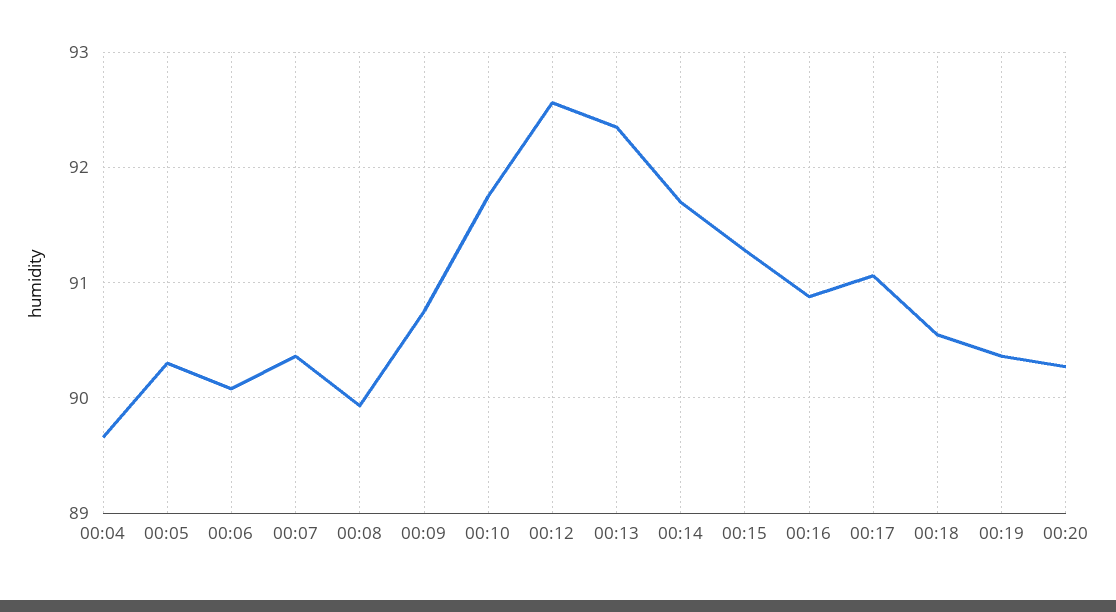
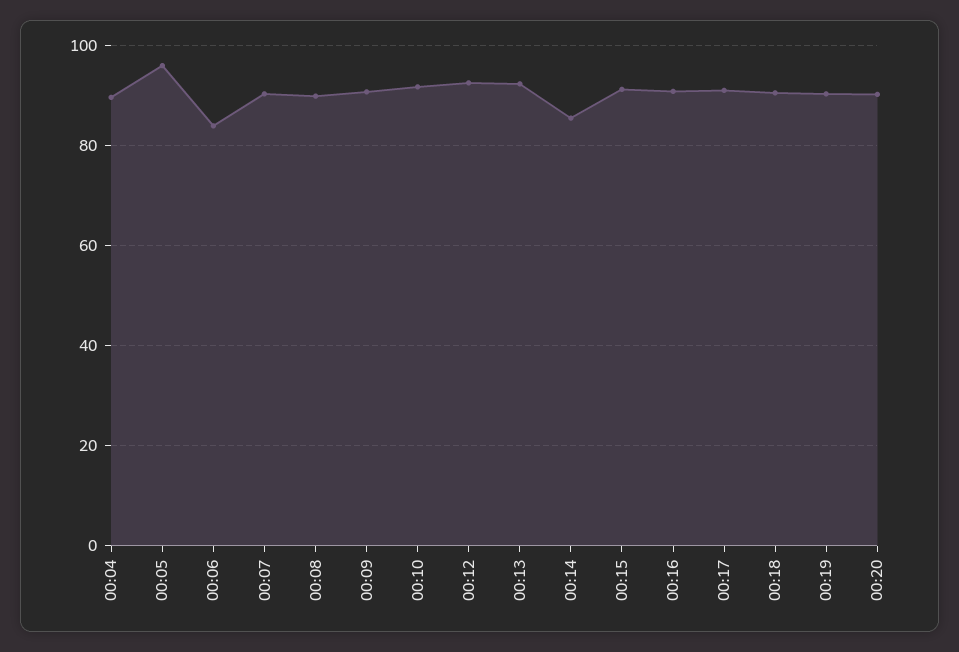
00:05: 90.3 -> 96
00:06: 90.1 -> 84
00:14: 91.7 -> 86

